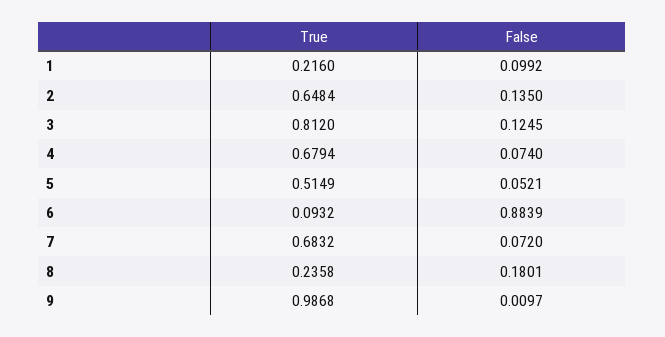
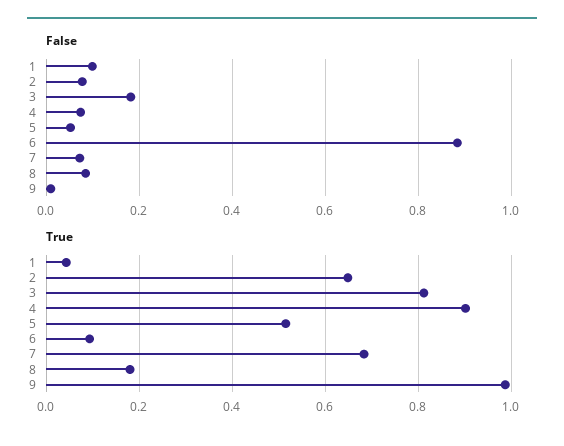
True, 1: 0.216 -> 0.04
False, 2: 0.135 -> 0.08
False, 3: 0.1245 -> 0.18
True, 4: 0.6794 -> 0.9
True, 8: 0.2358 -> 0.18
False, 8: 0.1801 -> 0.08

